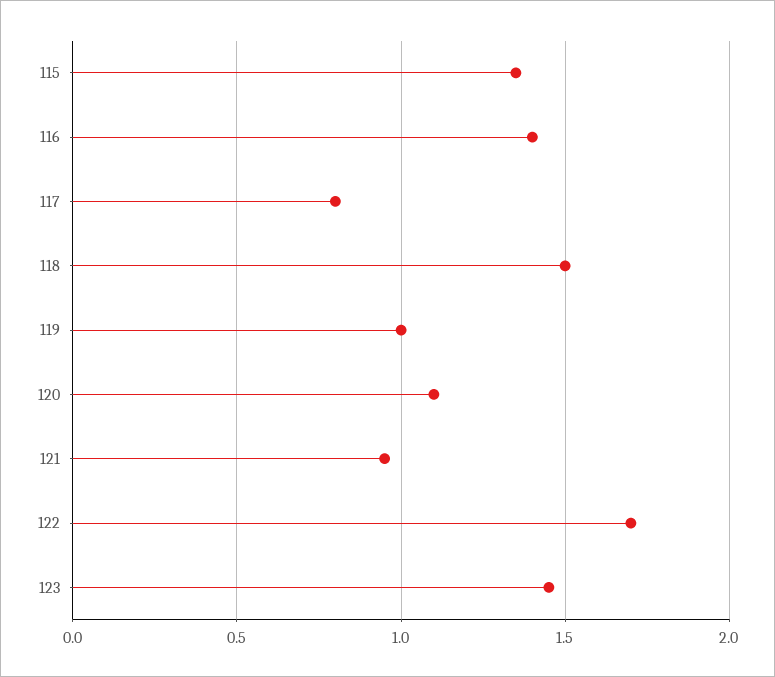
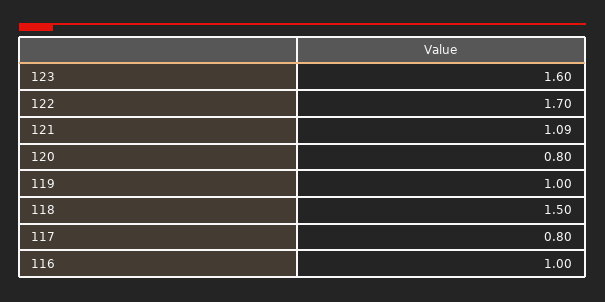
115: 1.35 -> none
116: 1.4 -> 1
120: 1.1 -> 0.8
121: 0.95 -> 1.09
123: 1.45 -> 1.6

